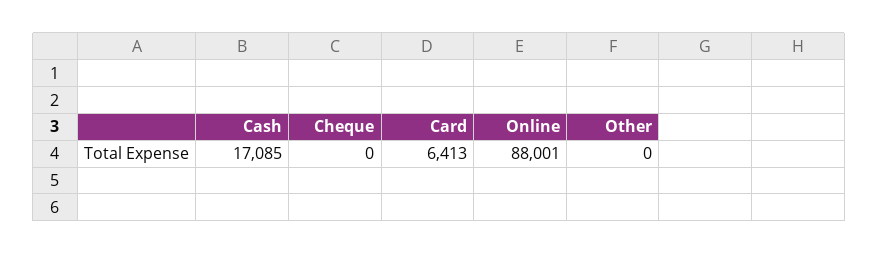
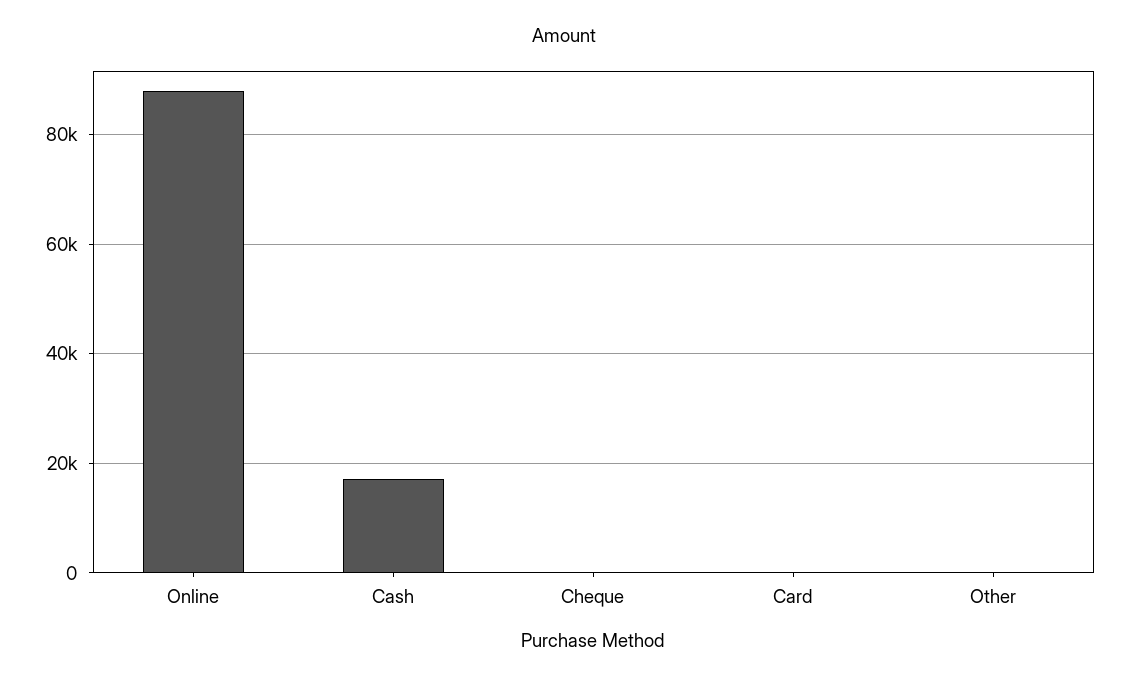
Card: 6413 -> 0

